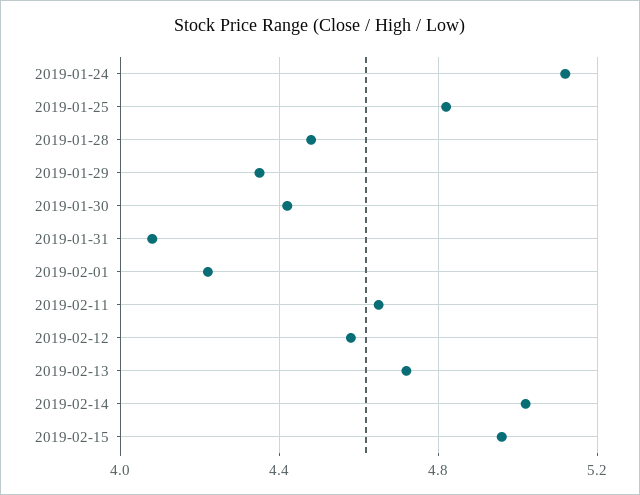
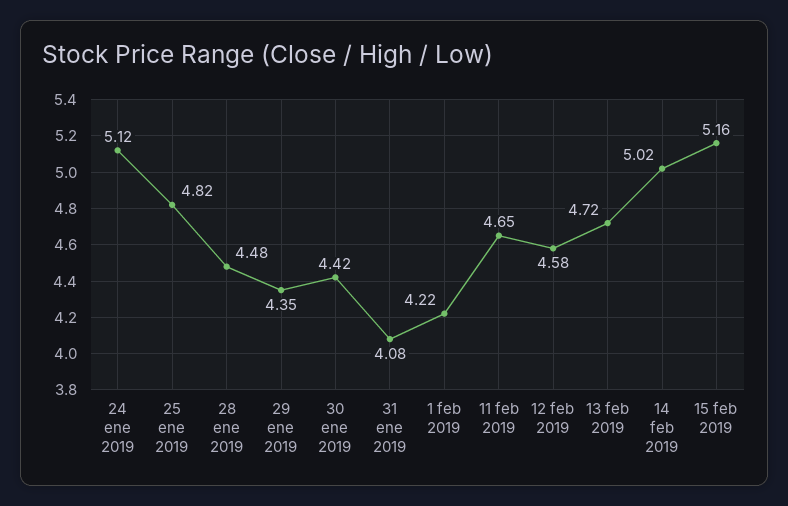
2019-02-15: 4.95 -> 5.16

